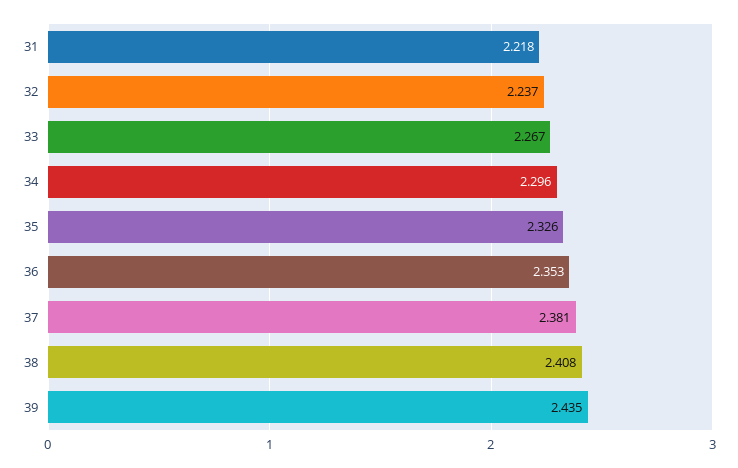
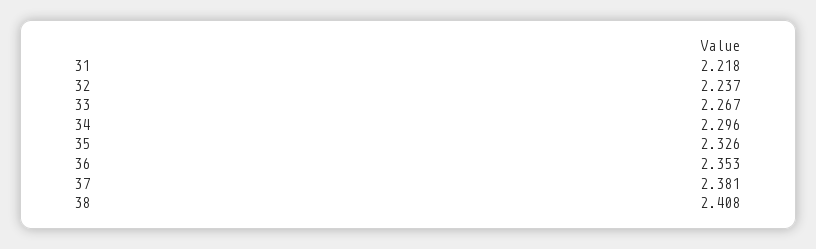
39: 2.435 -> none

